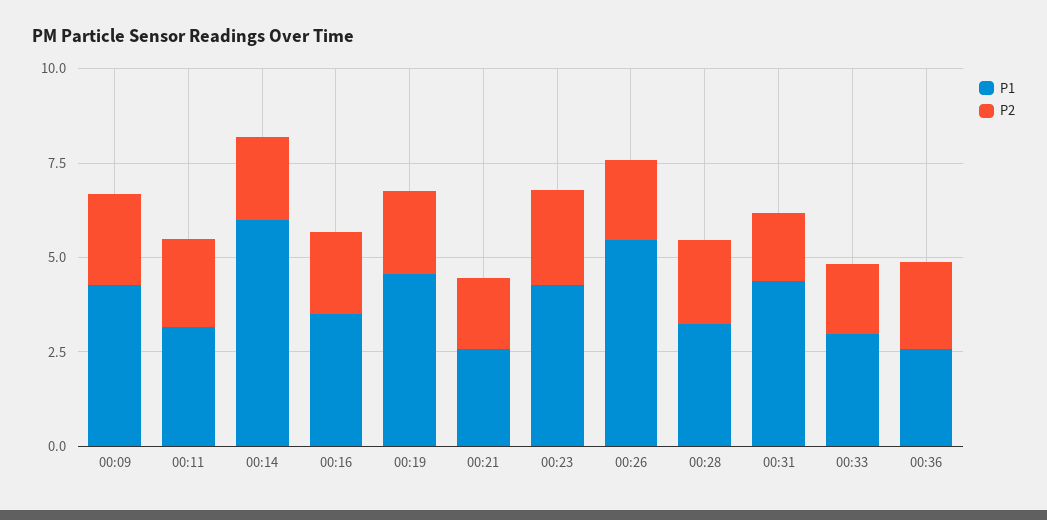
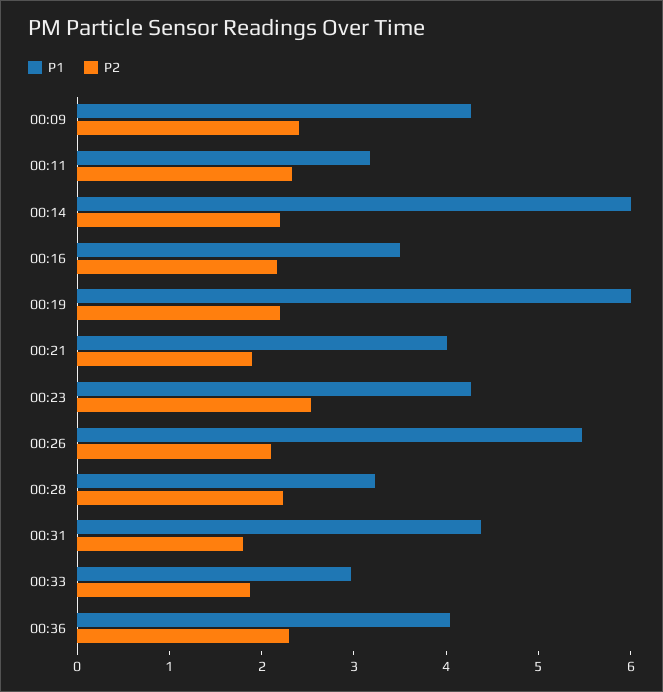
P1, 00:19: 4.5 -> 6
P1, 00:21: 2.5 -> 4
P1, 00:36: 2.5 -> 4

